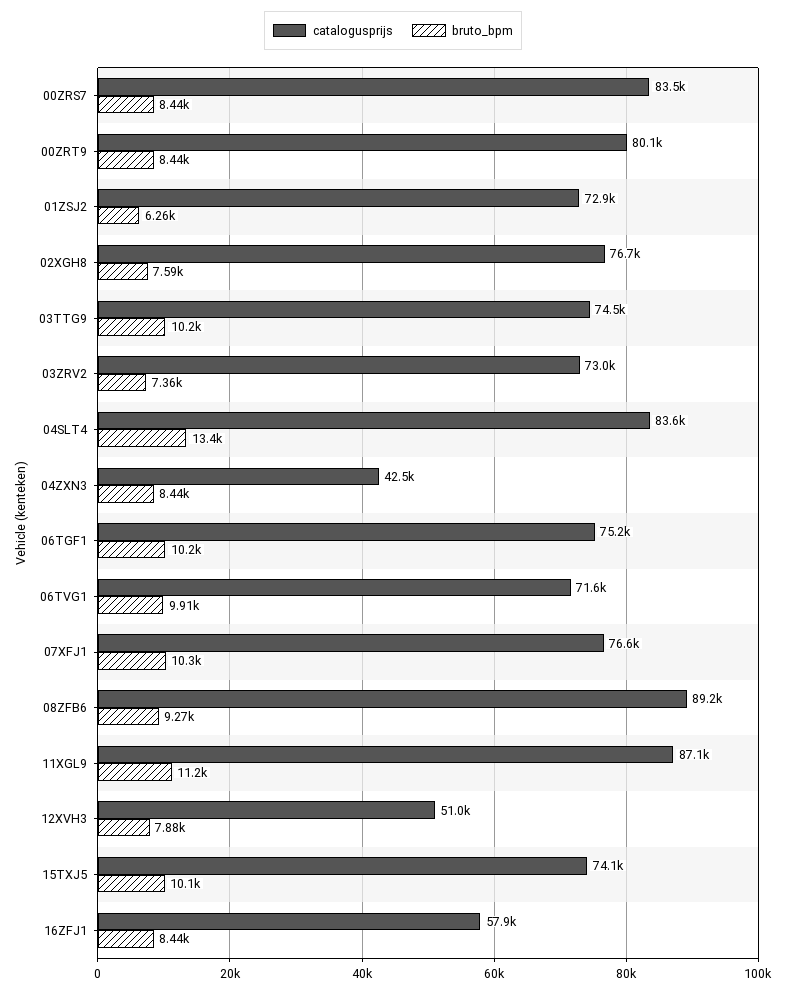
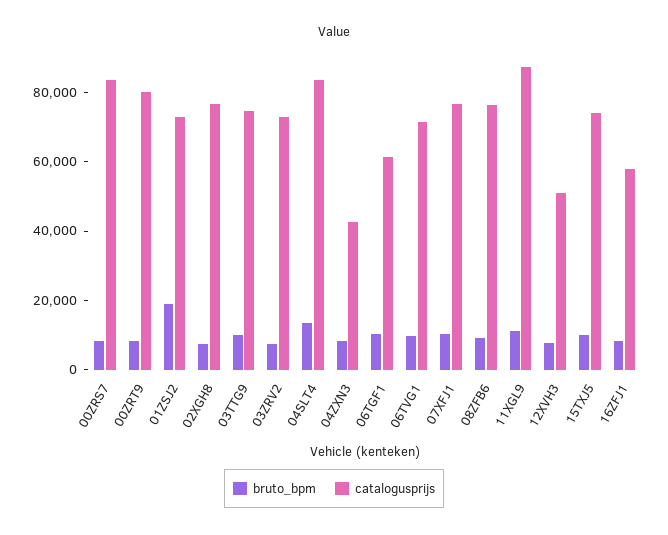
bruto_bpm, 01ZSJ2: 6260 -> 20000
catalogusprijs, 06TGF1: 75200 -> 60000
catalogusprijs, 08ZFB6: 89200 -> 75000

